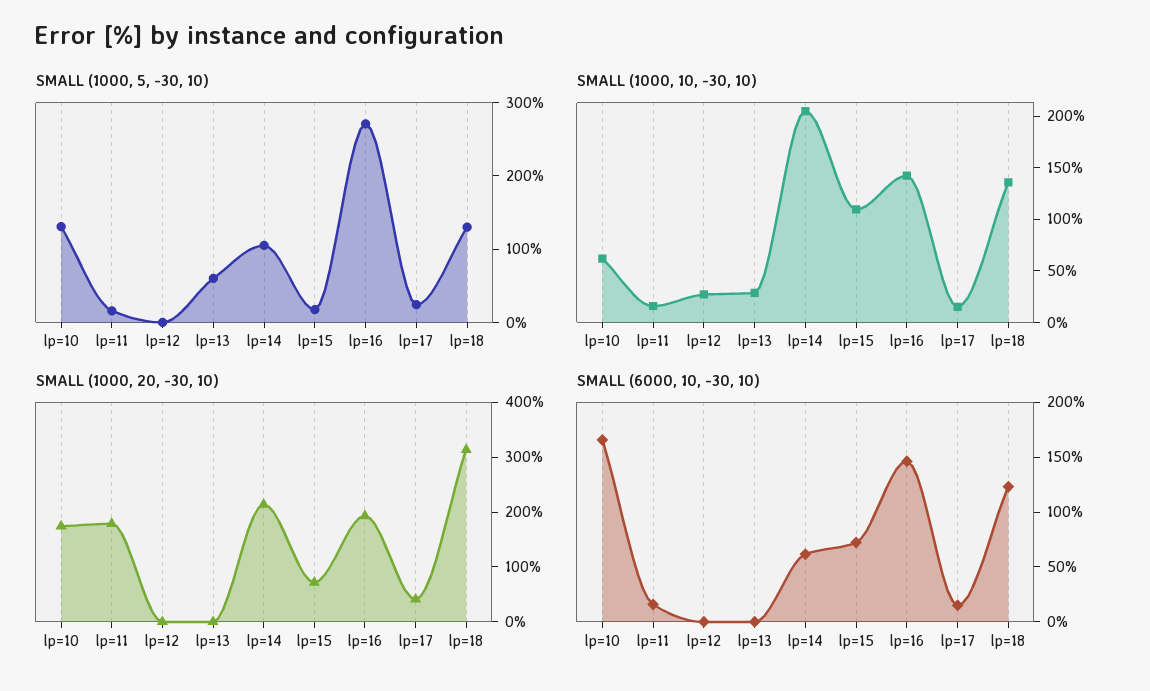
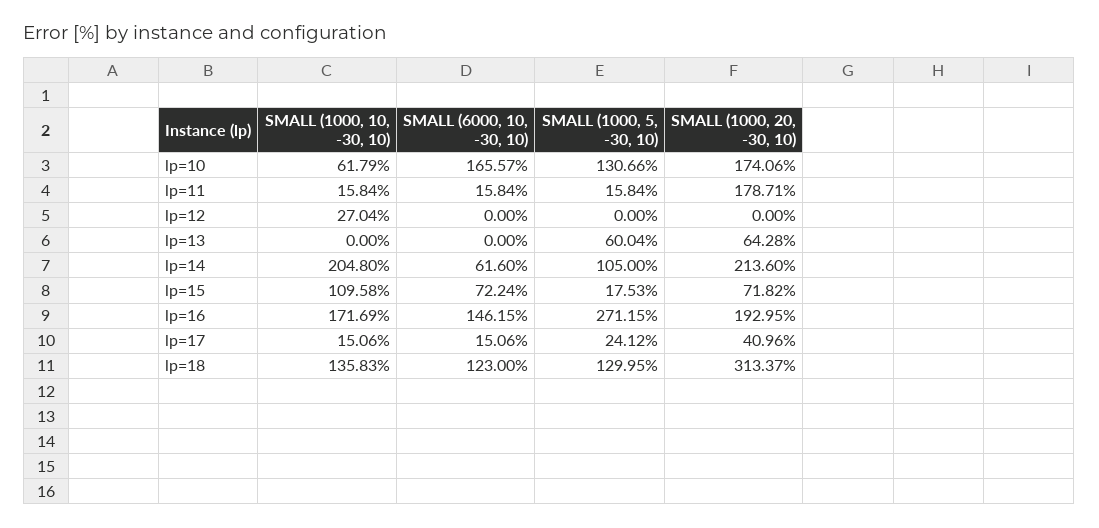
SMALL (1000, 10, -30, 10), lp=13: 30 -> 0
SMALL (1000, 10, -30, 10), lp=16: 140 -> 171.69
SMALL (1000, 20, -30, 10), lp=13: 0 -> 64.28

